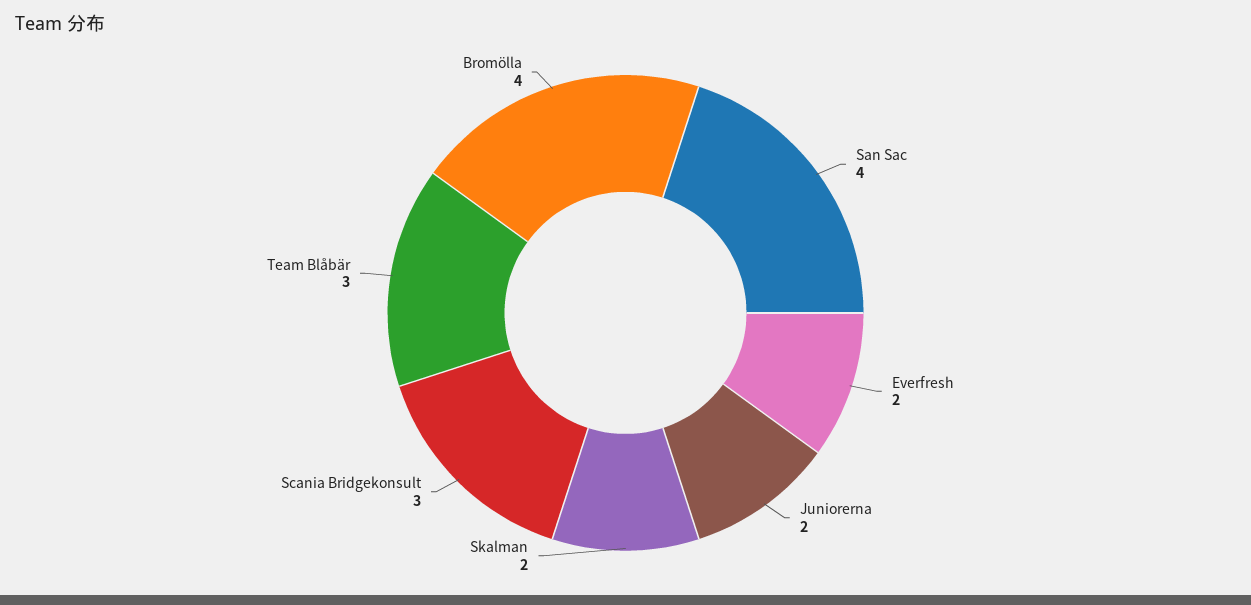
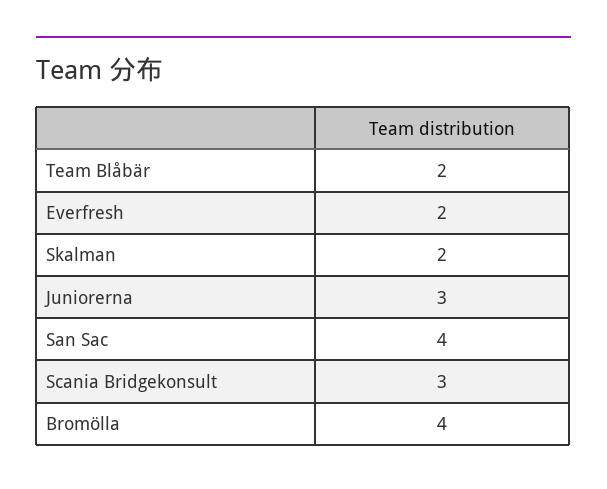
Juniorerna: 2 -> 3
Team Blåbär: 3 -> 2

